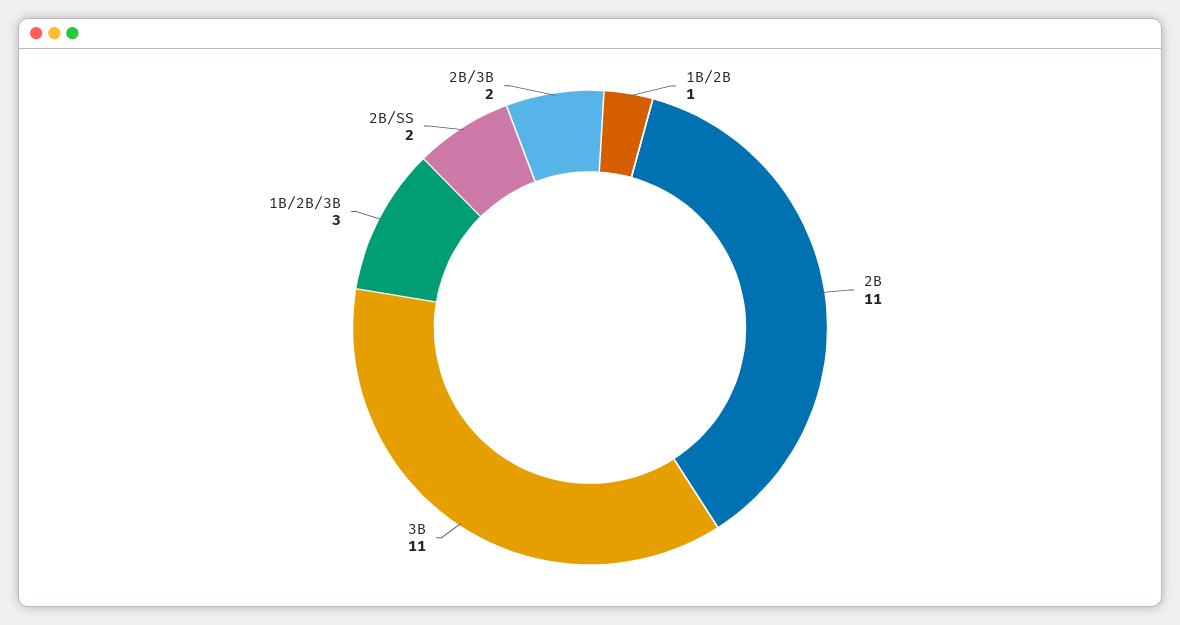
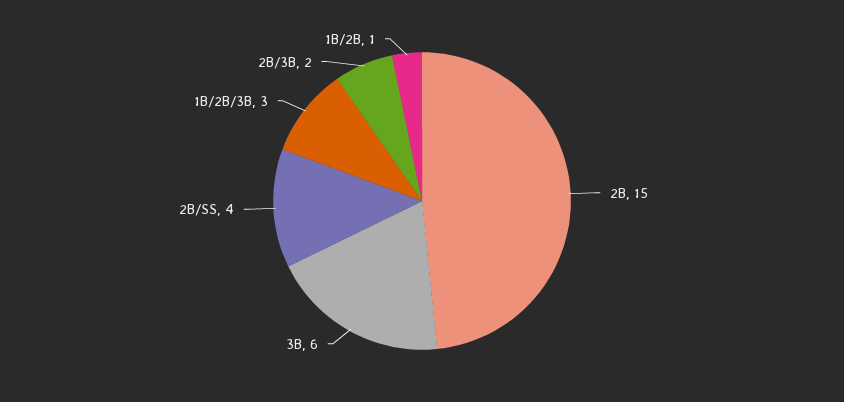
2B: 11 -> 15
3B: 11 -> 6
2B/SS: 2 -> 4

